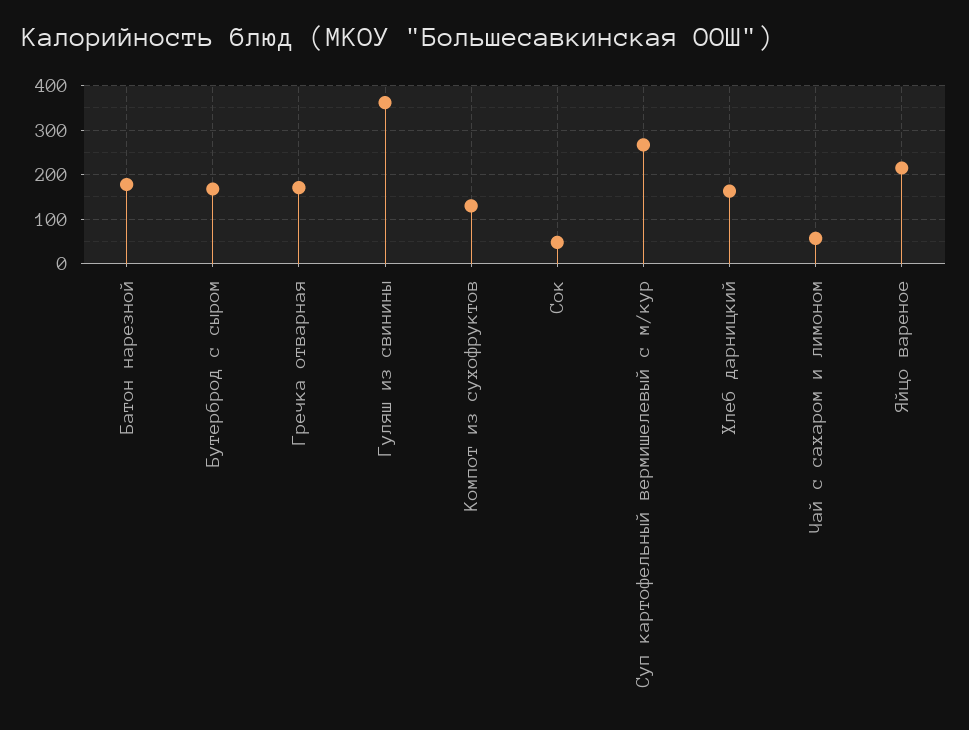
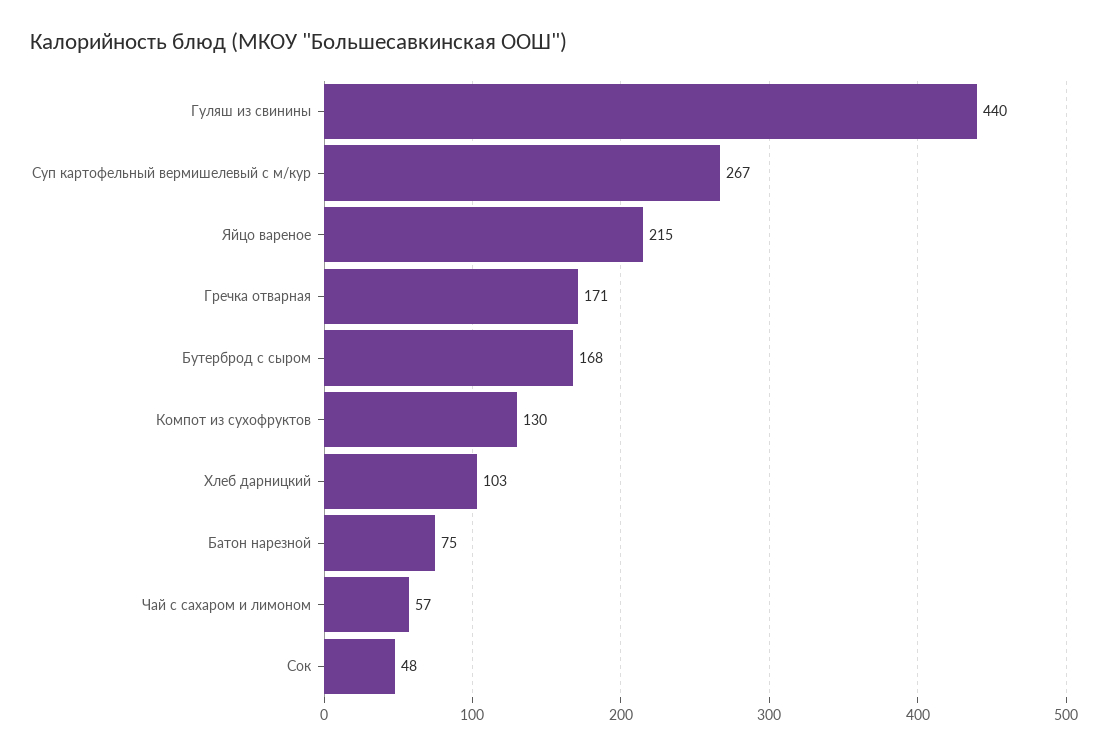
Батон нарезной: 180 -> 75
Гуляш из свинины: 360 -> 440
Хлеб дарницкий: 160 -> 103

